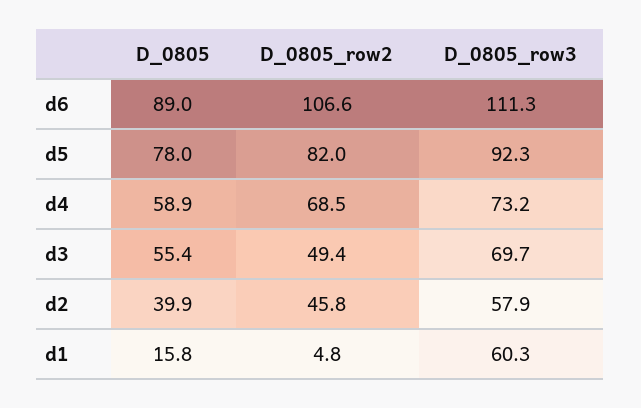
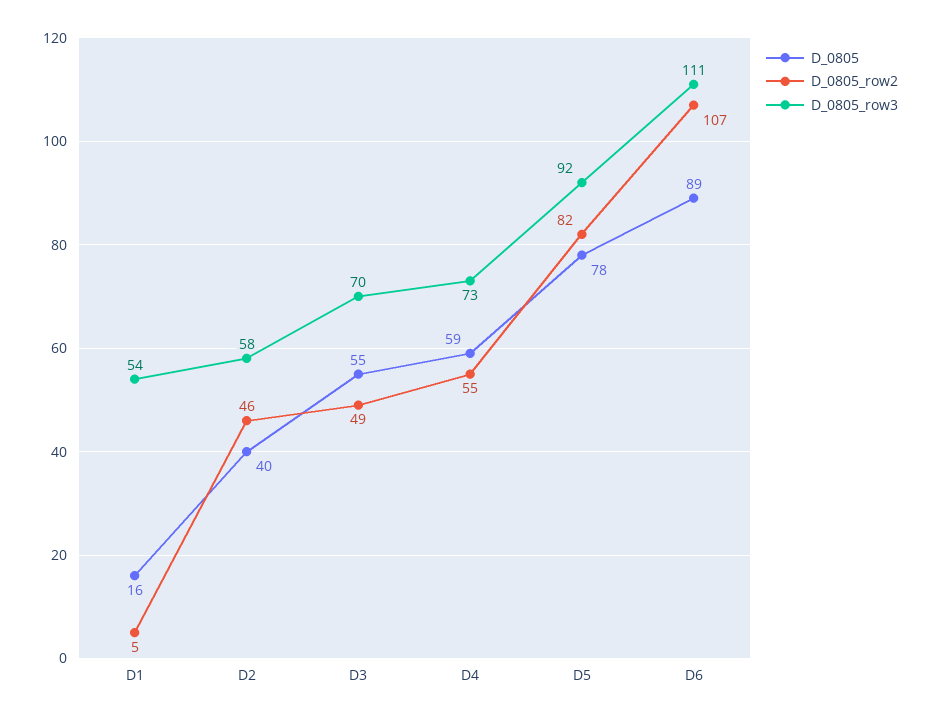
D_0805_row2, d4: 68.5 -> 55
D_0805_row3, d1: 60.3 -> 54

